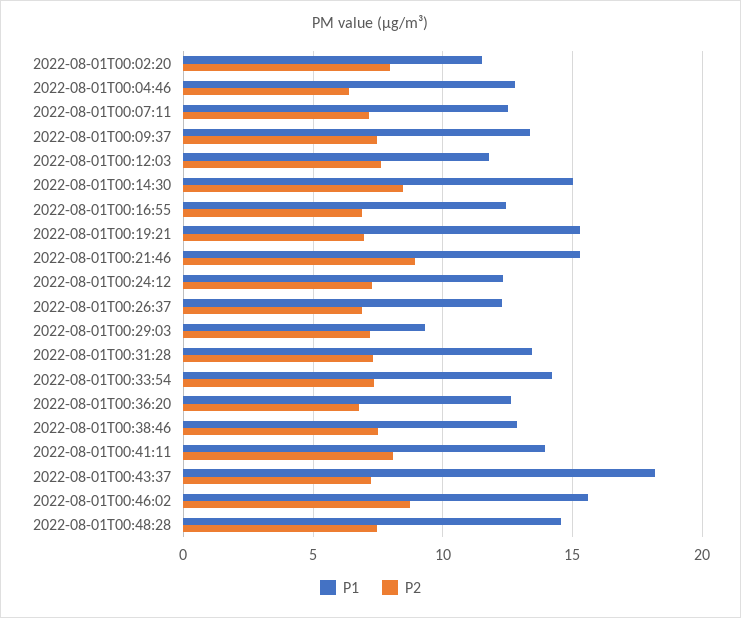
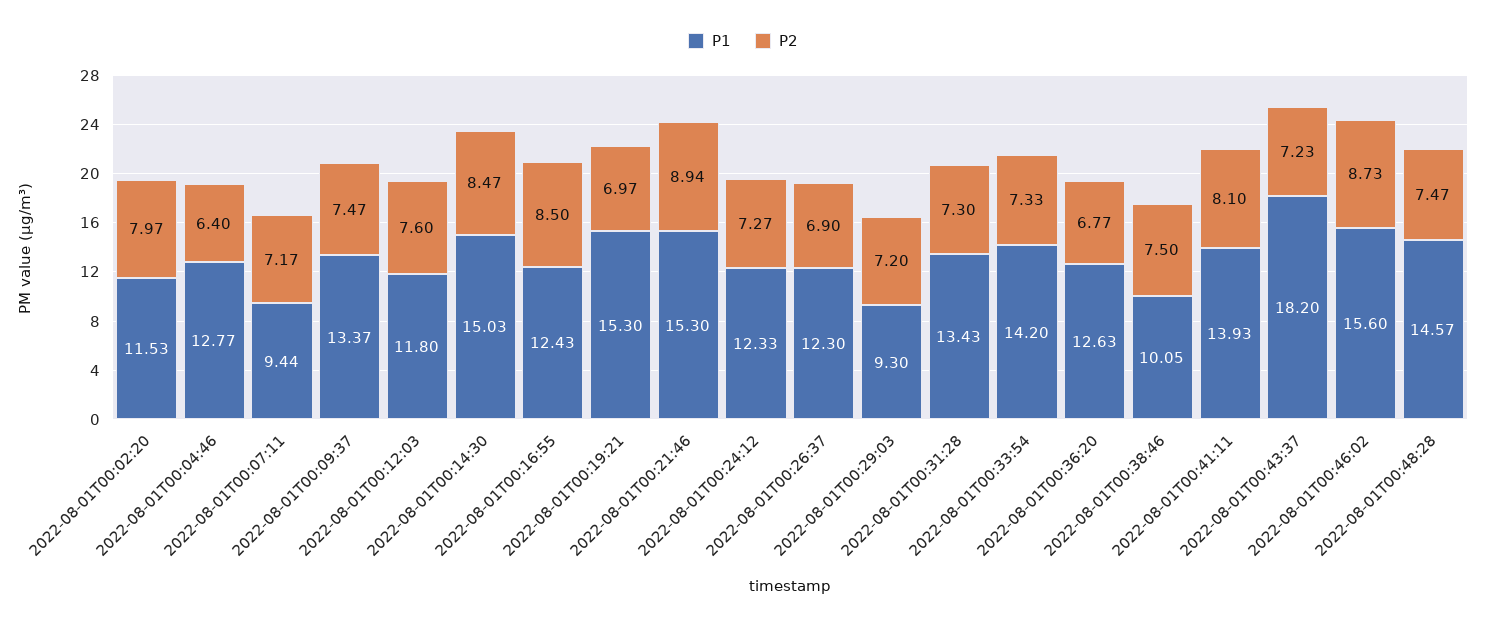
P1, 2022-08-01T00:07:11: 12.5 -> 9.44
P2, 2022-08-01T00:16:55: 7 -> 8.5
P1, 2022-08-01T00:38:46: 13 -> 10.05

